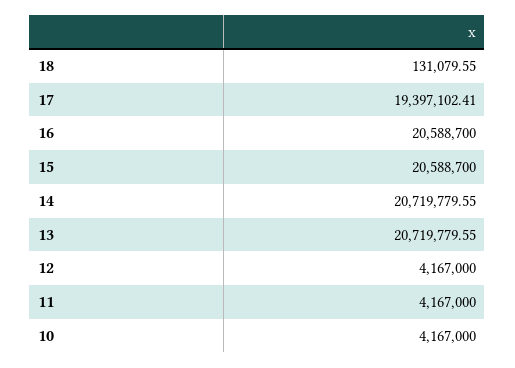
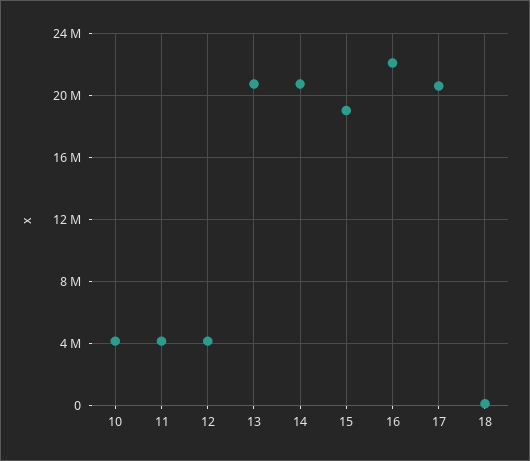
17: 19397102.41 -> 20500000
16: 20588700 -> 22000000
15: 20588700 -> 19000000

